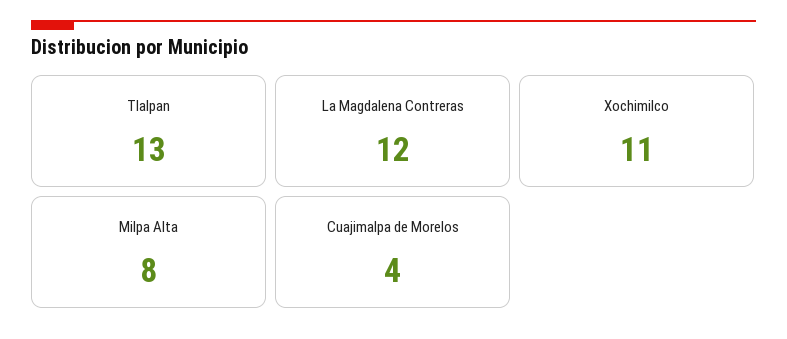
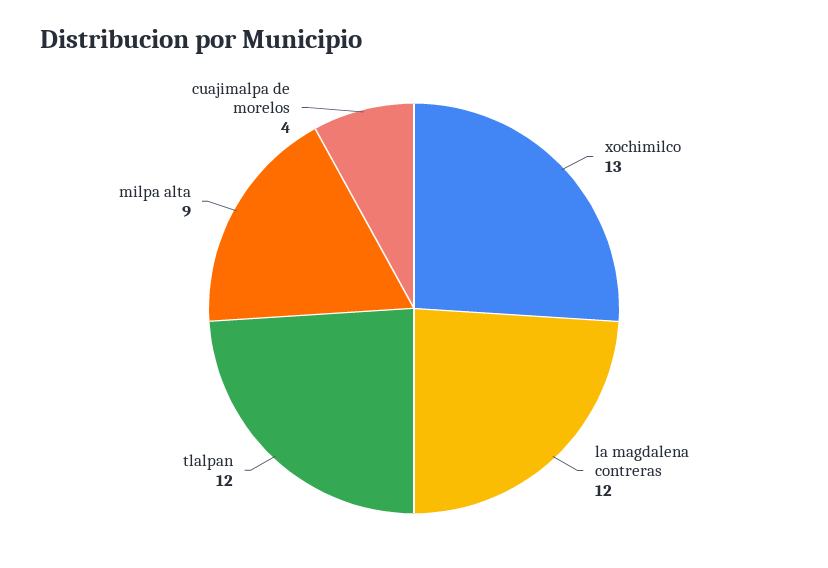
Tlalpan: 13 -> 12
Xochimilco: 11 -> 13
Milpa Alta: 8 -> 9

